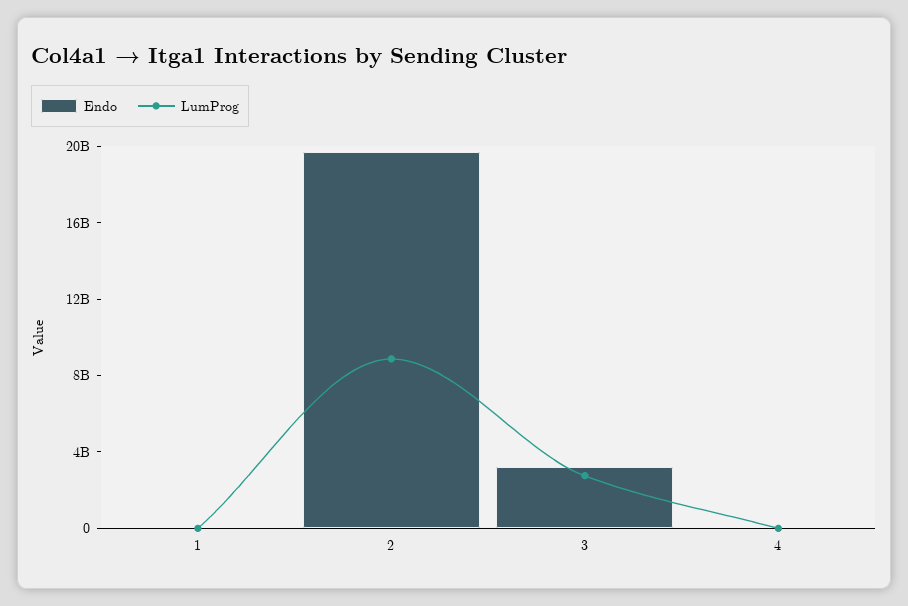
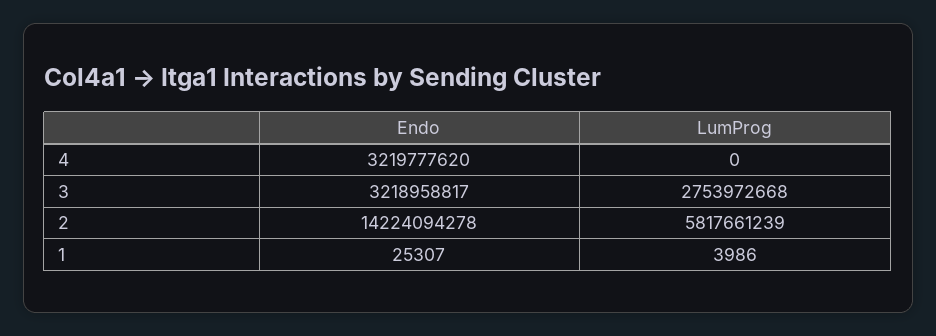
Endo, 2: 20000000000 -> 14224094278
LumProg, 2: 9000000000 -> 5817661239
Endo, 4: 0 -> 3219777620

